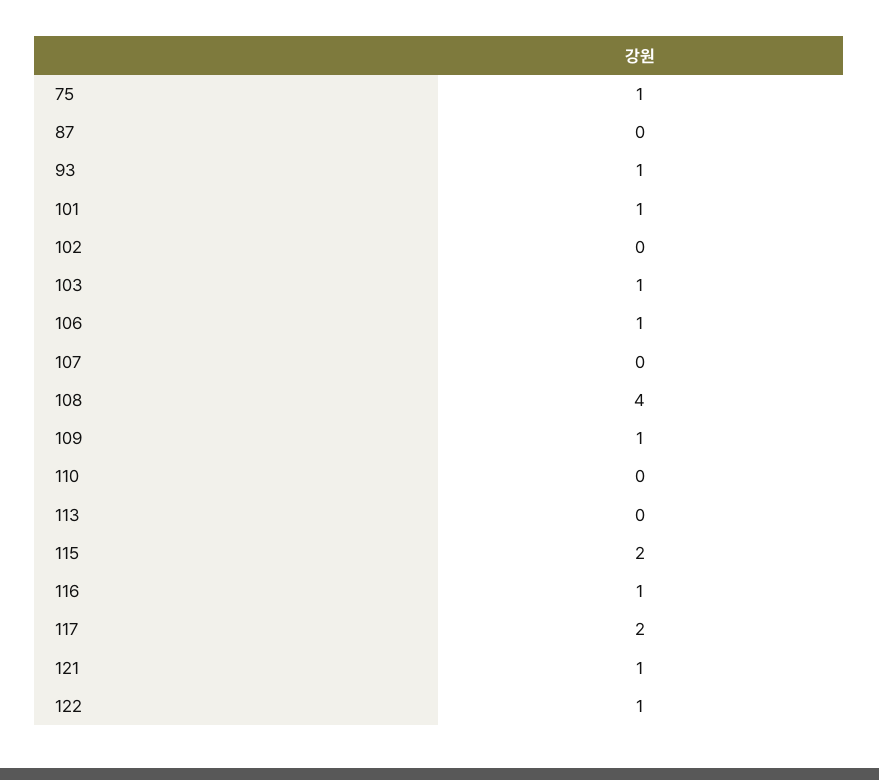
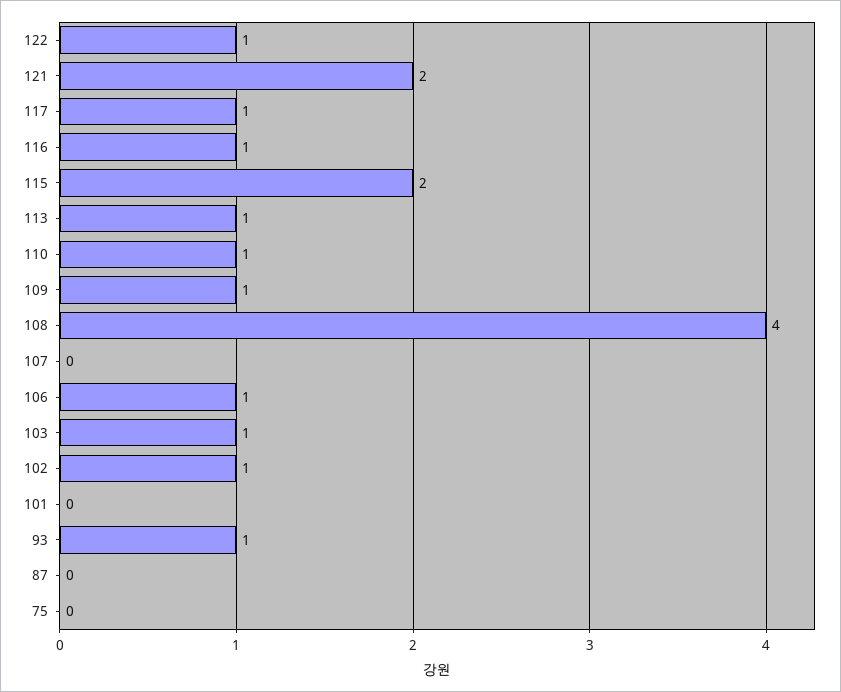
75: 1 -> 0
101: 1 -> 0
102: 0 -> 1
110: 0 -> 1
113: 0 -> 1
117: 2 -> 1
121: 1 -> 2

